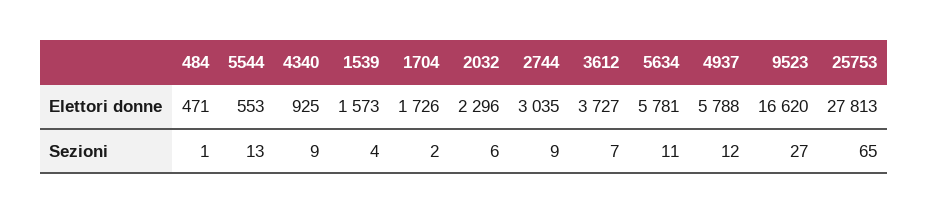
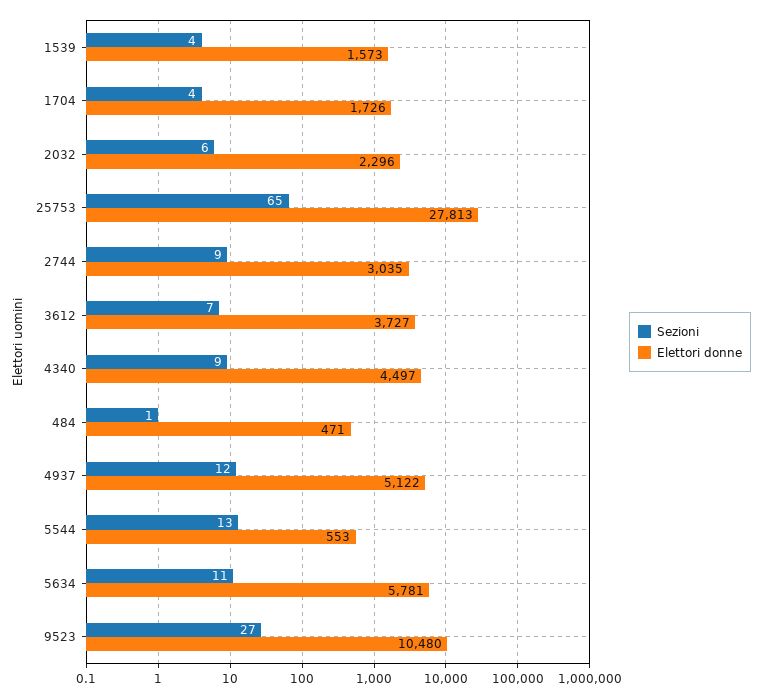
Elettori donne, 4340: 925 -> 4497
Elettori donne, 4937: 5788 -> 5122
Elettori donne, 9523: 16620 -> 10480
Sezioni, 1704: 2 -> 4

